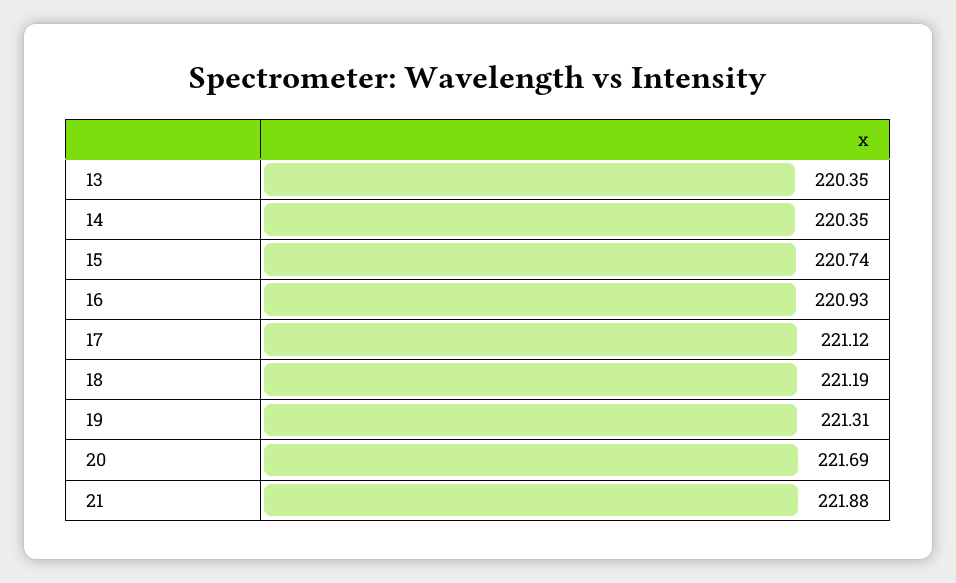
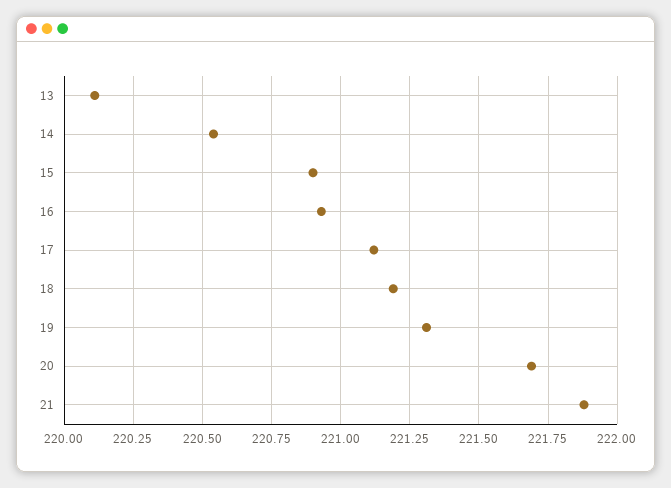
13: 220.35 -> 220.1
14: 220.35 -> 220.55
15: 220.74 -> 220.9

